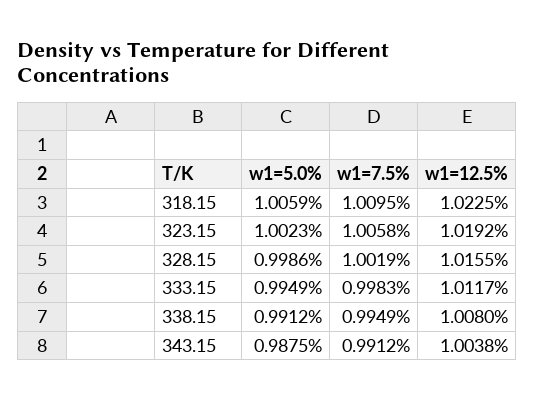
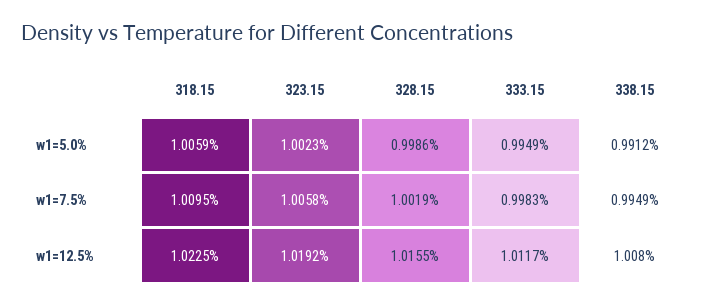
w1=5.0%, 343.15: 0.9875 -> none
w1=7.5%, 343.15: 0.9912 -> none
w1=12.5%, 343.15: 1.0038 -> none

